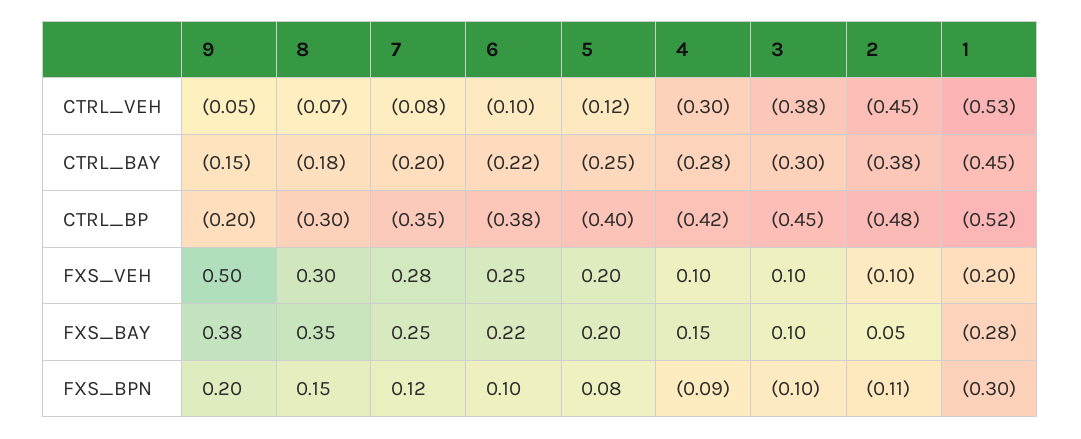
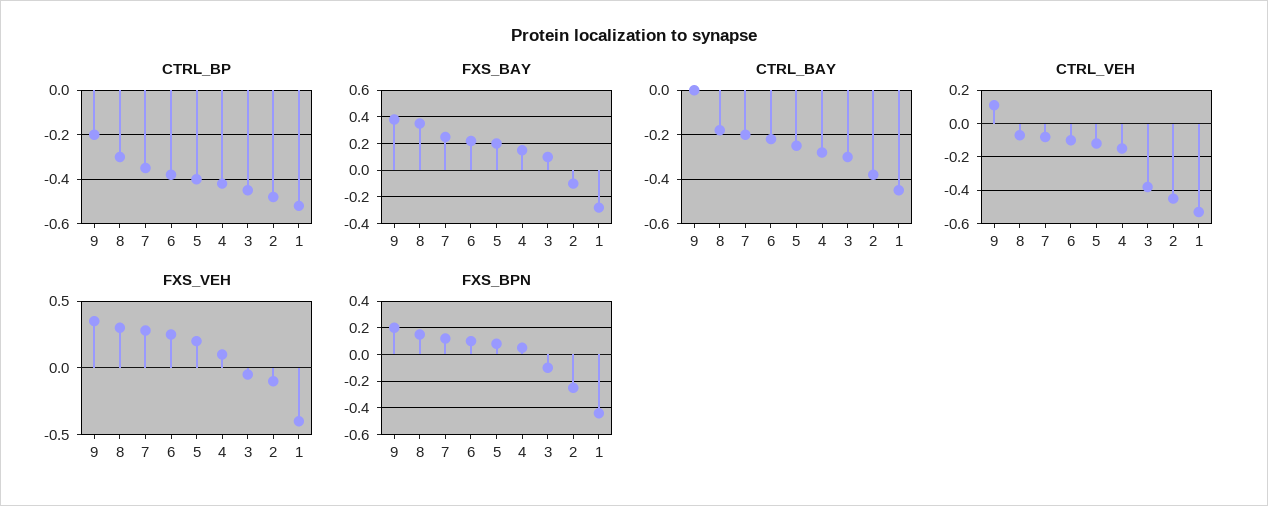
CTRL_VEH, 9: -0.05 -> 0.1
CTRL_VEH, 4: -0.3 -> -0.15
CTRL_BAY, 9: -0.15 -> 0
FXS_VEH, 9: 0.5 -> 0.35
FXS_VEH, 3: 0.1 -> -0.05
FXS_VEH, 1: -0.2 -> -0.4
FXS_BAY, 2: 0.05 -> -0.1
FXS_BPN, 4: -0.09 -> 0.05
FXS_BPN, 2: -0.11 -> -0.25
FXS_BPN, 1: -0.3 -> -0.45

